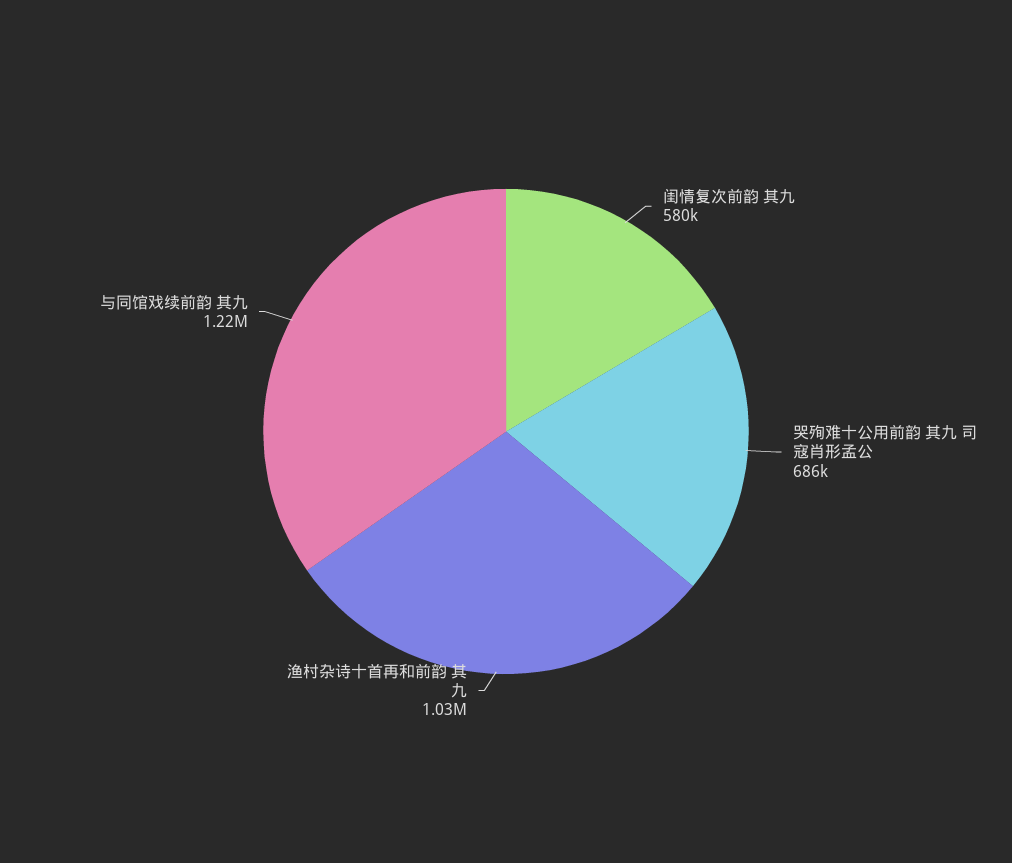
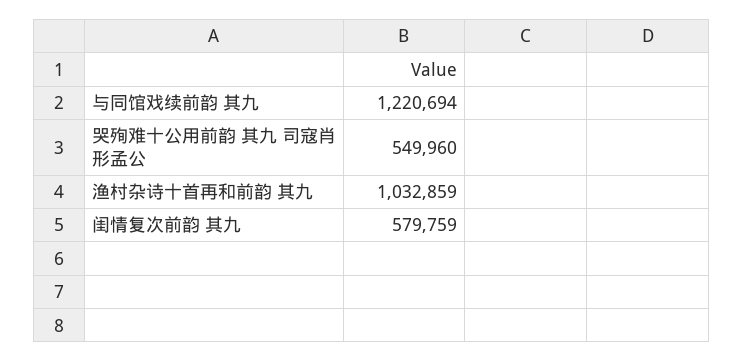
哭殉难十公用前韵 其九 司寇肖形孟公: 686000 -> 549960

